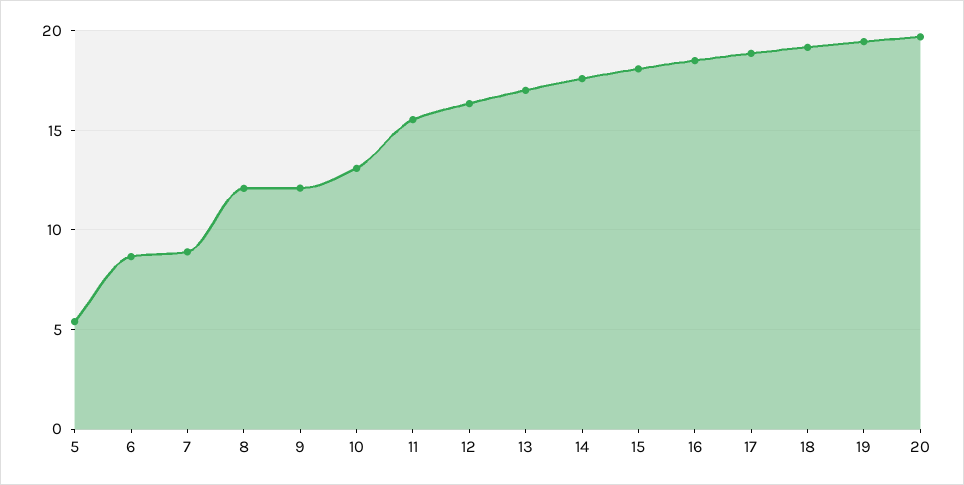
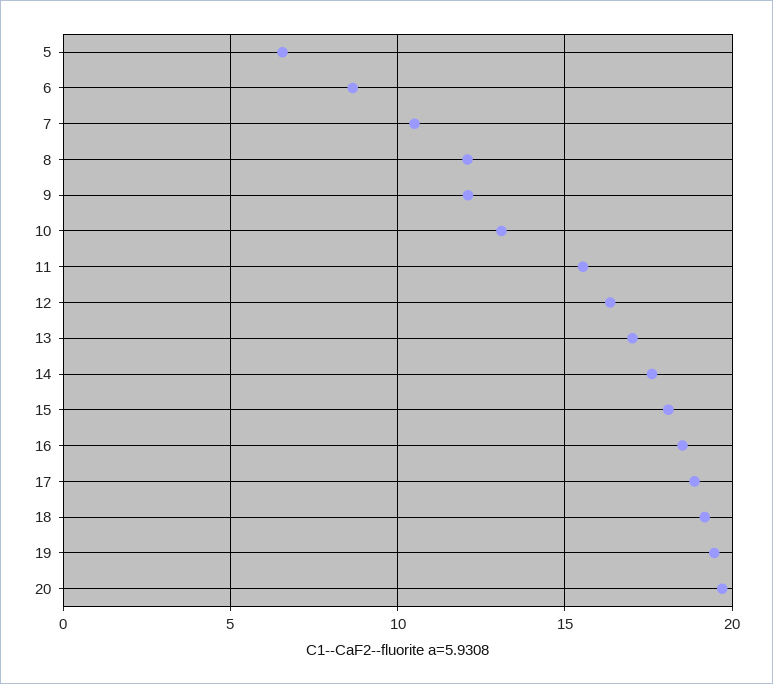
5: 5.5 -> 6.5
7: 9 -> 10.5

